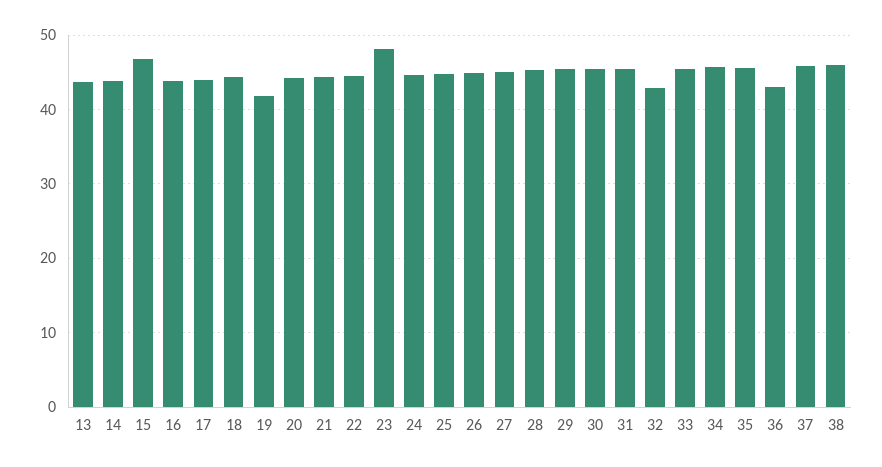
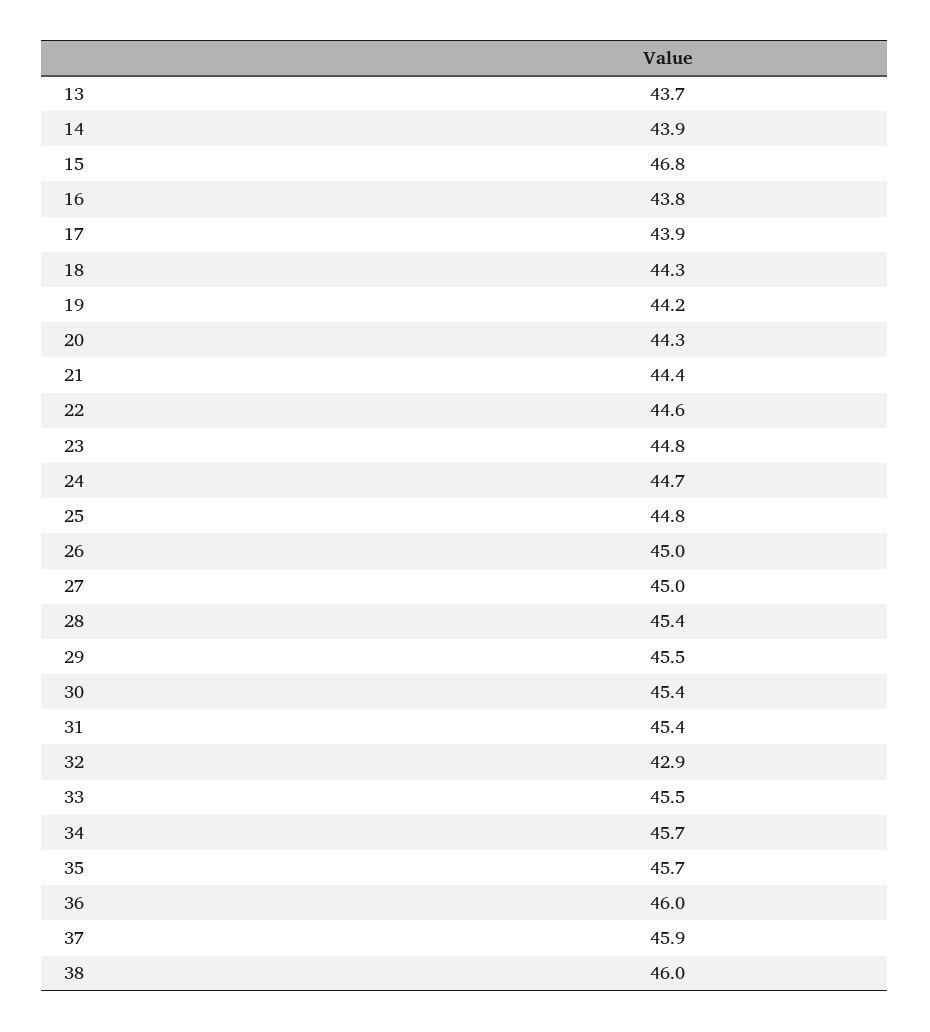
19: 42 -> 44.2
23: 48 -> 44.8
36: 43 -> 46

